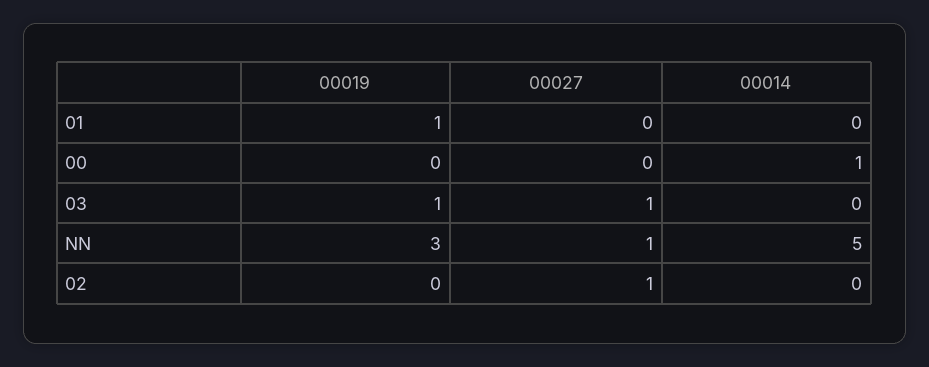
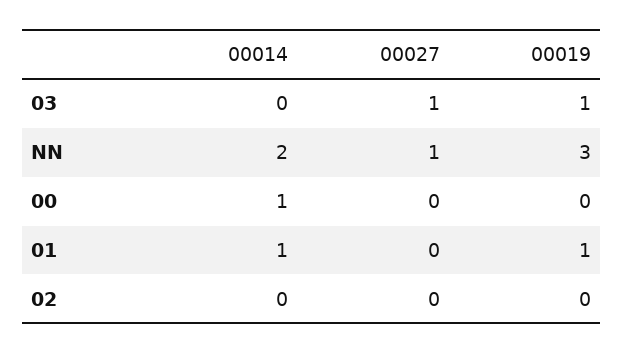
00014, 01: 0 -> 1
00014, NN: 5 -> 2
00027, 02: 1 -> 0

